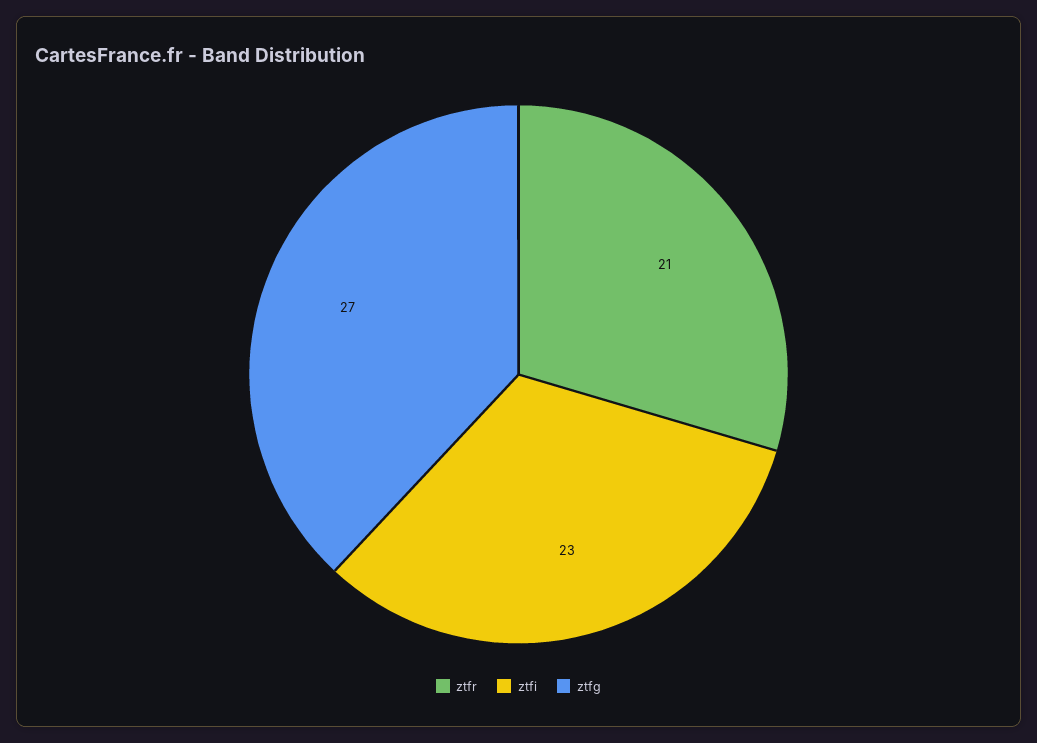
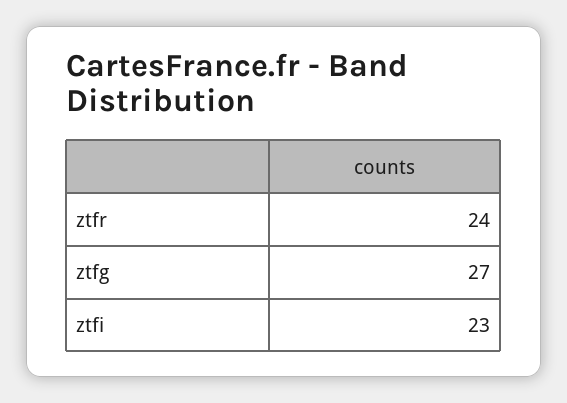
ztfr: 21 -> 24

